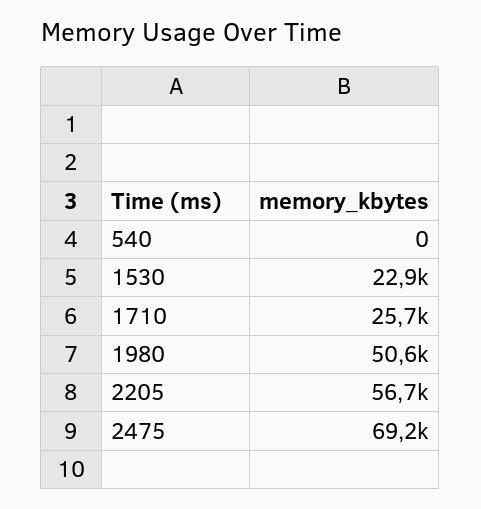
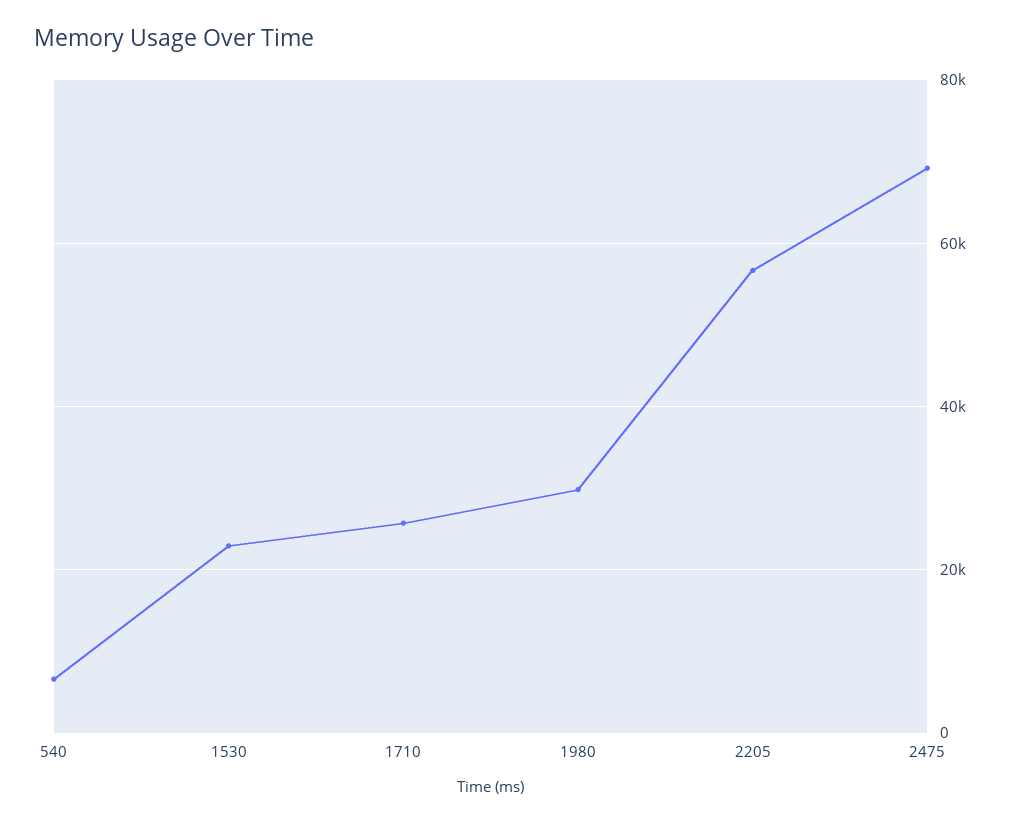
540: 0 -> 6000
1980: 50600 -> 30000

